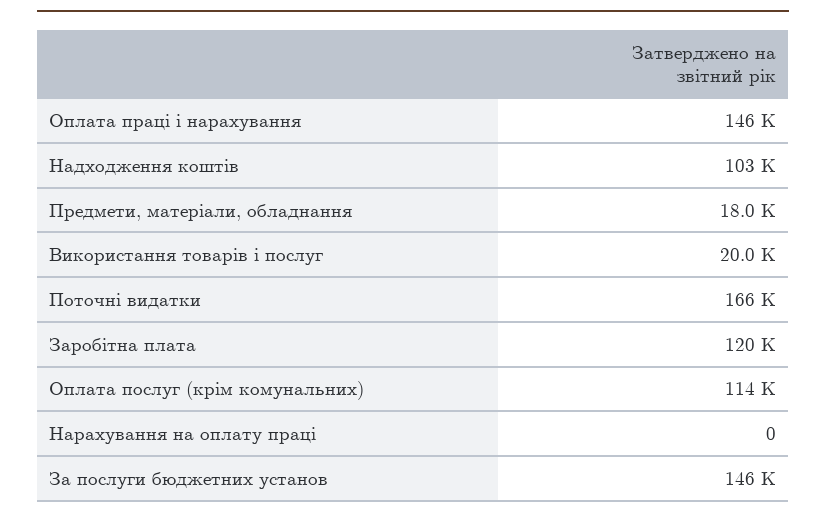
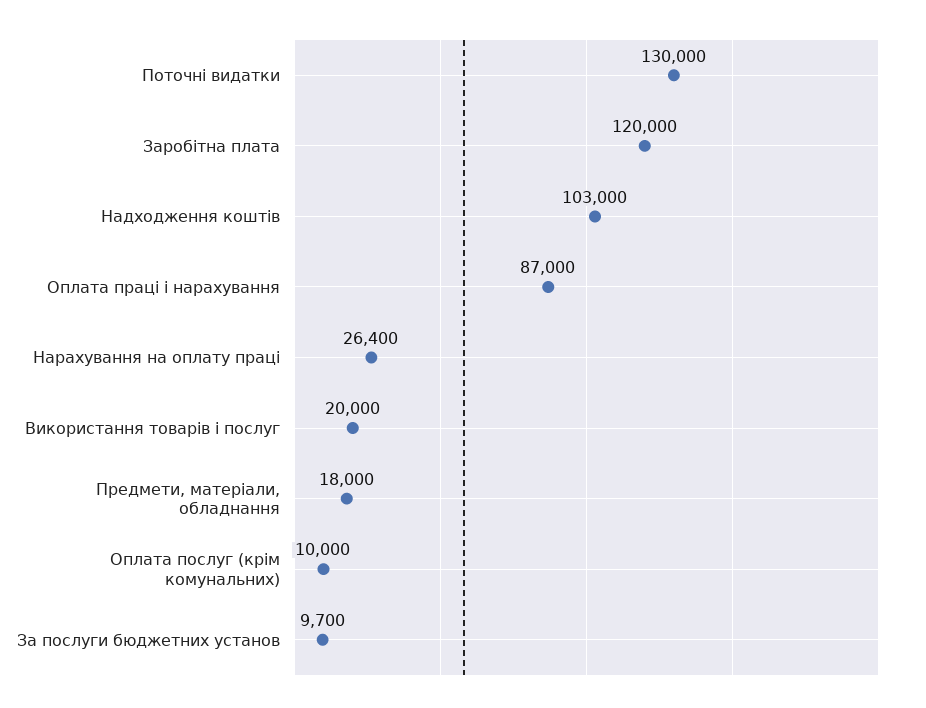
Оплата праці і нарахування: 146000 -> 87000
Поточні видатки: 166000 -> 130000
Оплата послуг (крім комунальних): 114000 -> 10000
Нарахування на оплату праці: 0 -> 26400
За послуги бюджетних установ: 146000 -> 9700

